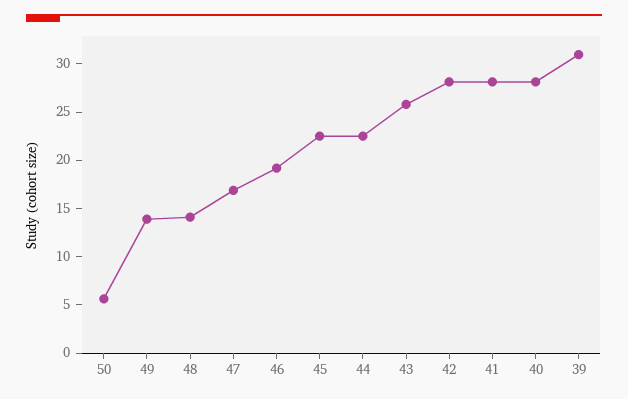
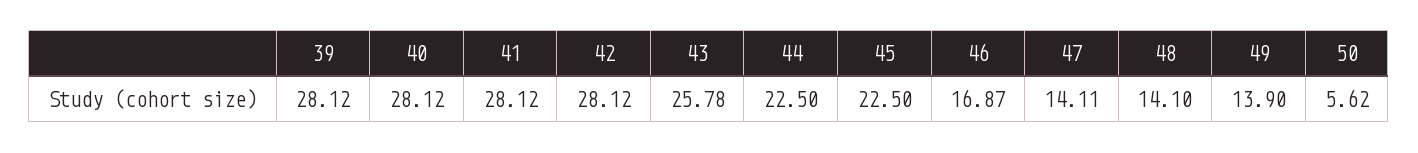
47: 17 -> 14.11
46: 19 -> 16.87
39: 31 -> 28.12

